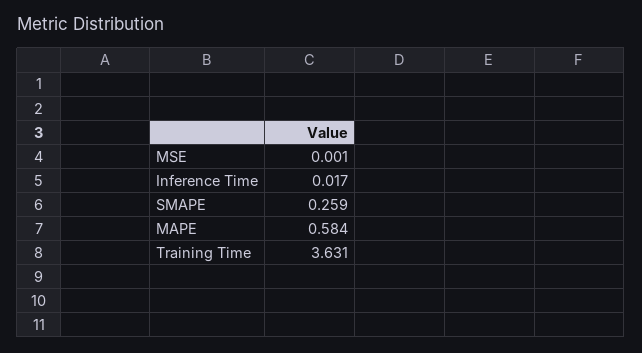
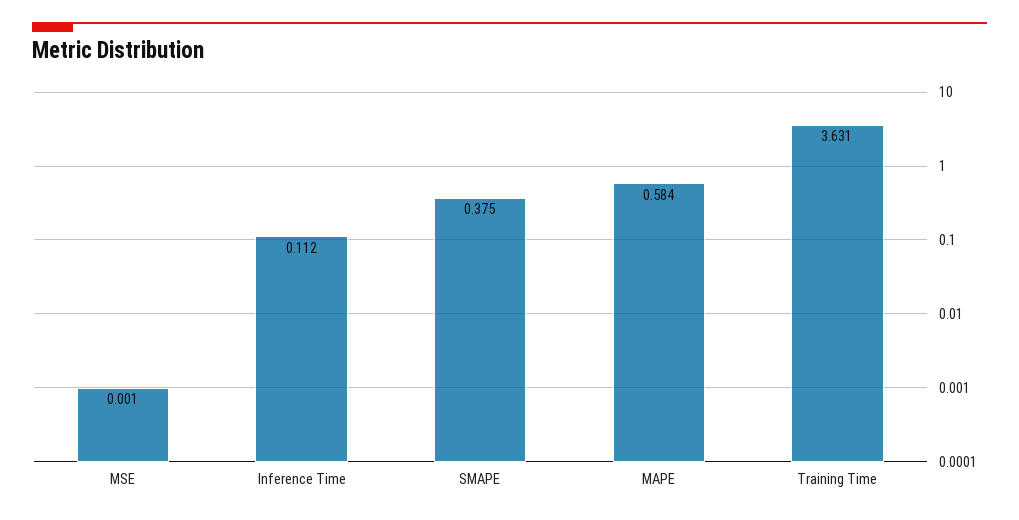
Inference Time: 0.017 -> 0.112
SMAPE: 0.259 -> 0.375

